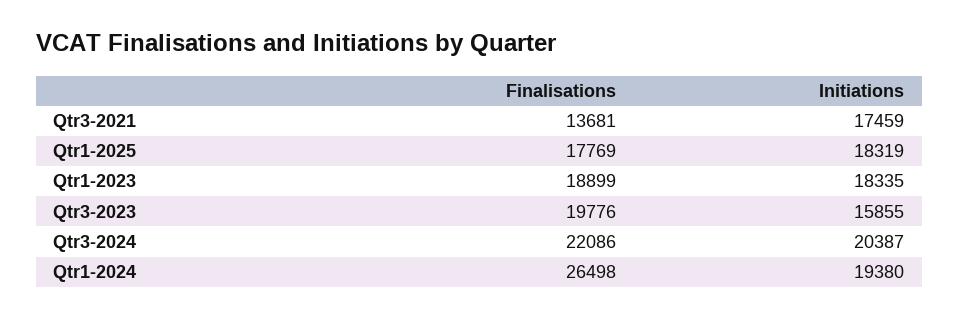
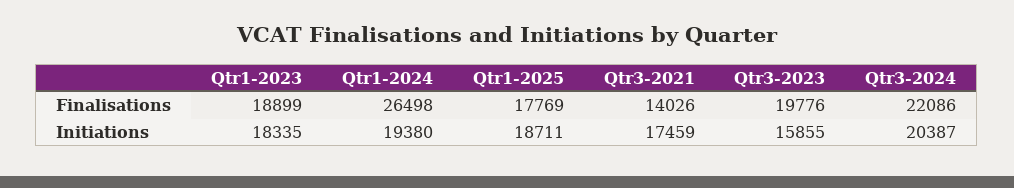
Finalisations, Qtr3-2021: 13681 -> 14026
Initiations, Qtr1-2025: 18319 -> 18711

